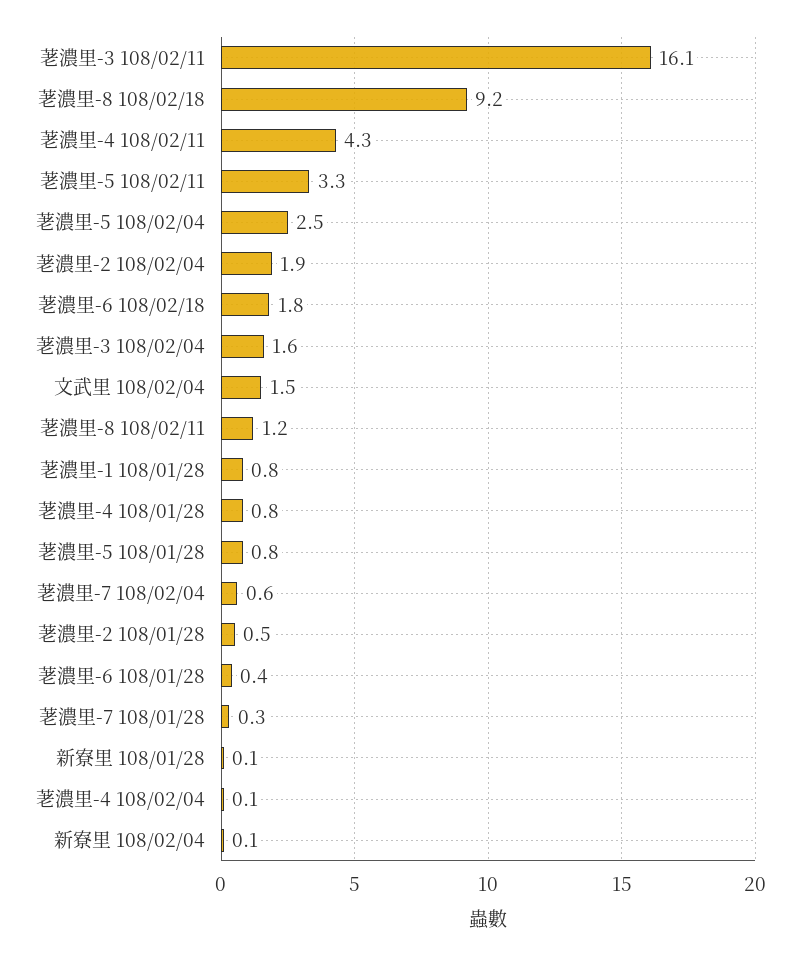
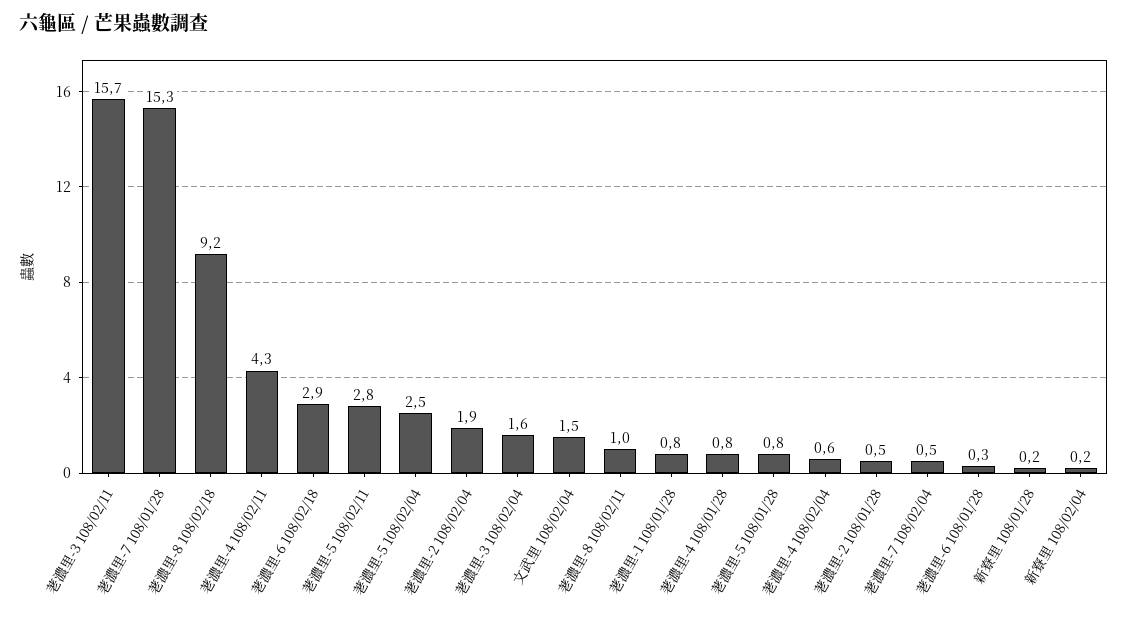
荖濃里-3 108/02/11: 16.1 -> 15.7
荖濃里-5 108/02/11: 3.3 -> 2.8
荖濃里-6 108/02/18: 1.8 -> 2.9
荖濃里-8 108/02/11: 1.2 -> 1
荖濃里-7 108/02/04: 0.6 -> 0.5
荖濃里-6 108/01/28: 0.4 -> 0.3
荖濃里-7 108/01/28: 0.3 -> 15.3
新寮里 108/01/28: 0.1 -> 0.2
荖濃里-4 108/02/04: 0.1 -> 0.6
新寮里 108/02/04: 0.1 -> 0.2

